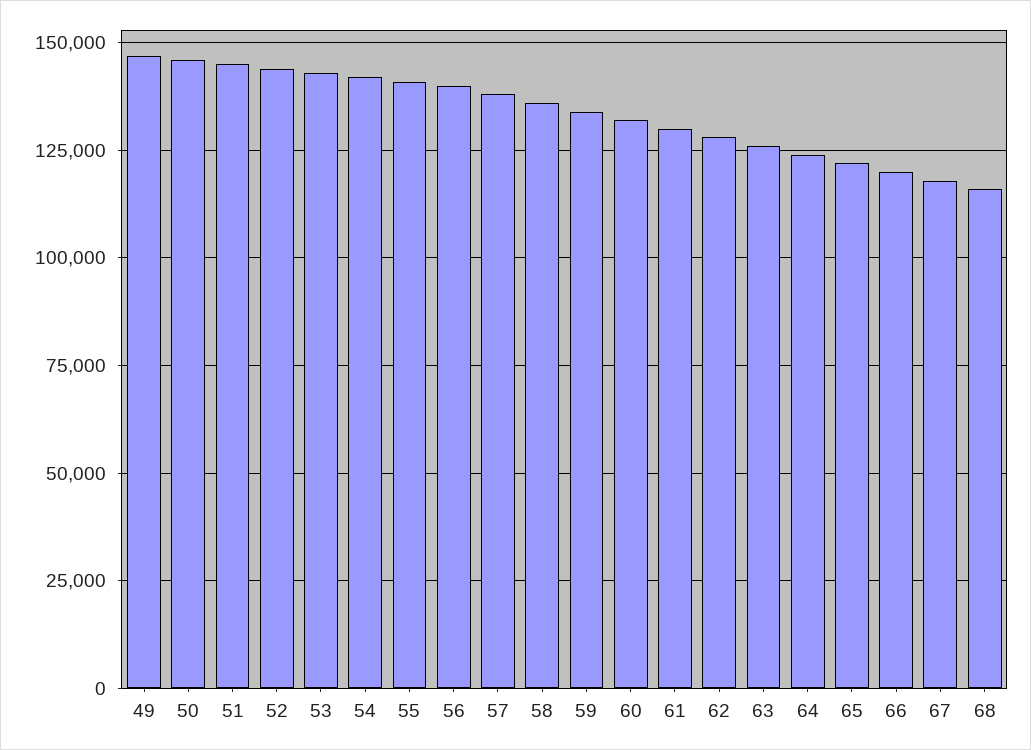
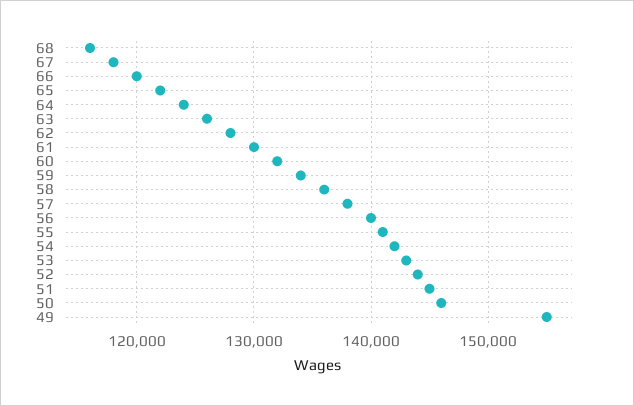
49: 147500 -> 155000

